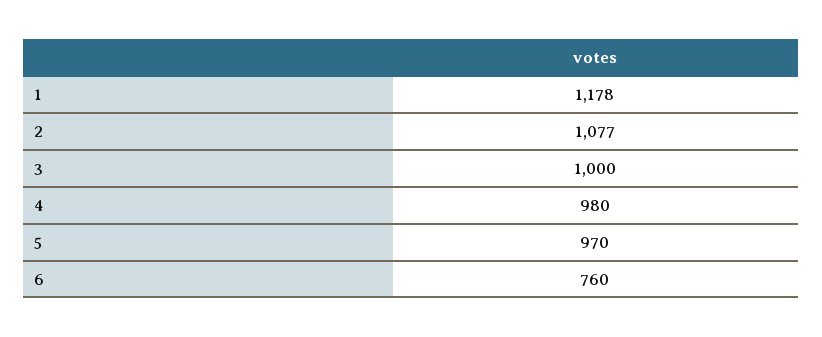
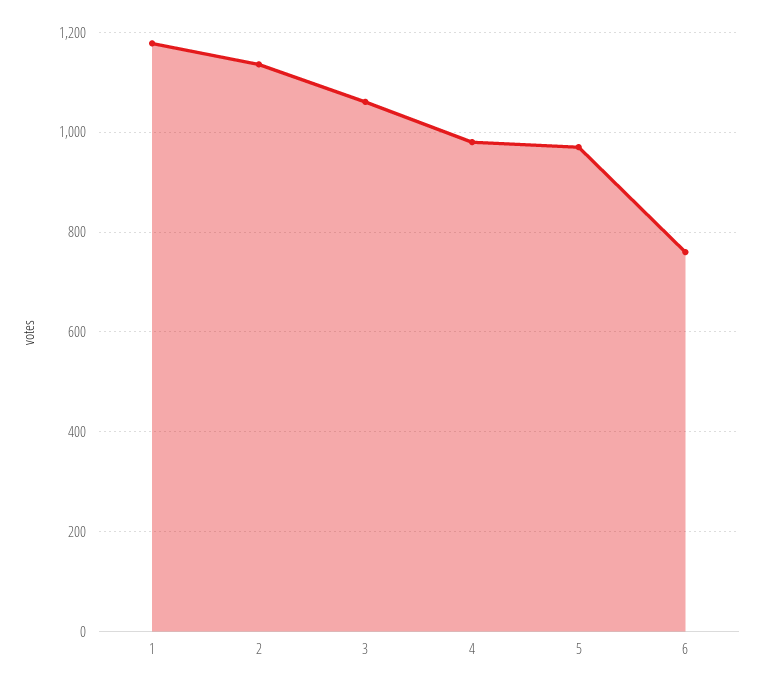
2: 1077 -> 1140
3: 1000 -> 1060

